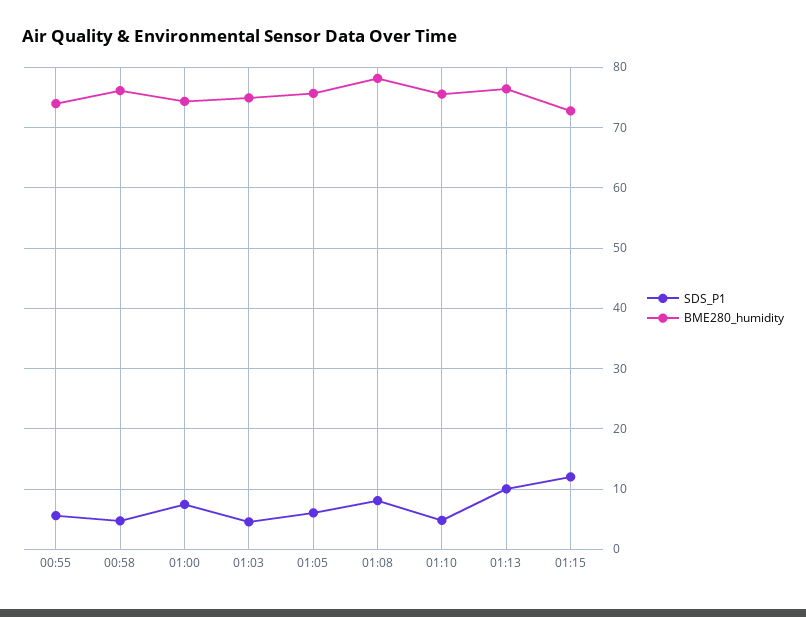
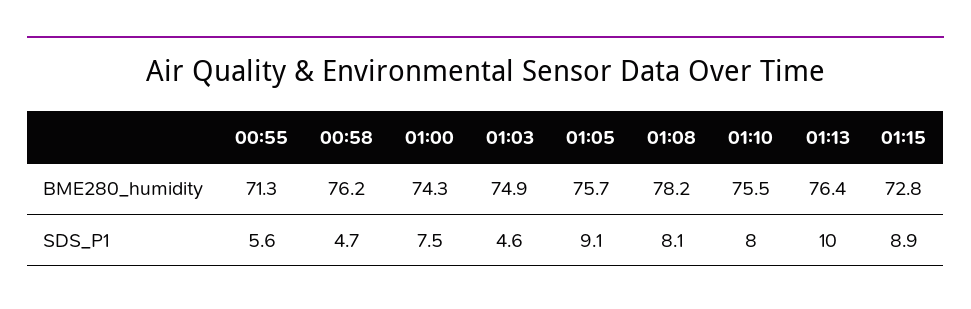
BME280_humidity, 00:55: 74 -> 71.3
SDS_P1, 01:05: 6 -> 9.1
SDS_P1, 01:10: 5 -> 8
SDS_P1, 01:15: 12 -> 8.9

